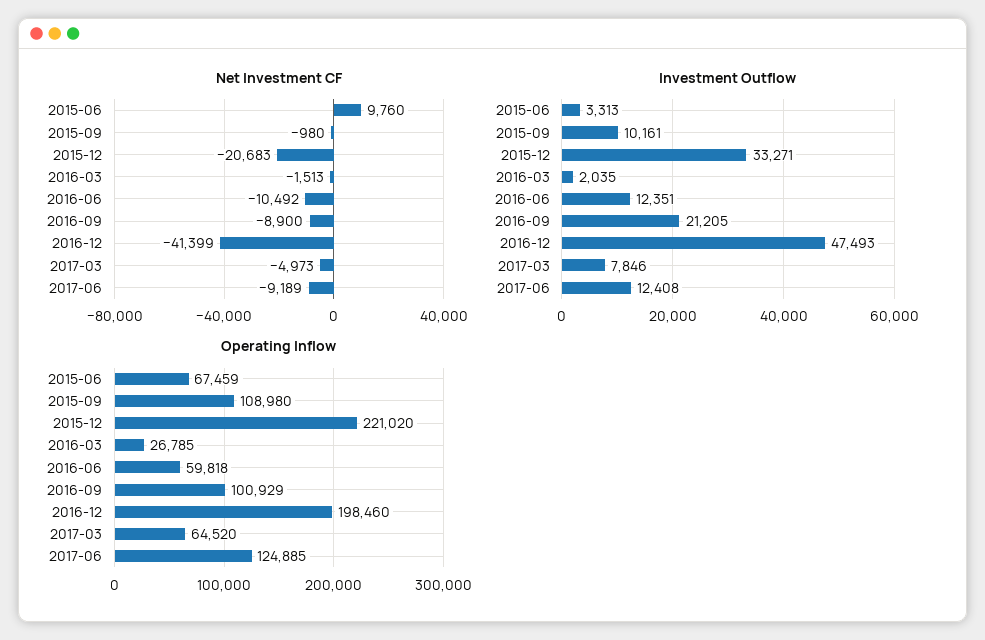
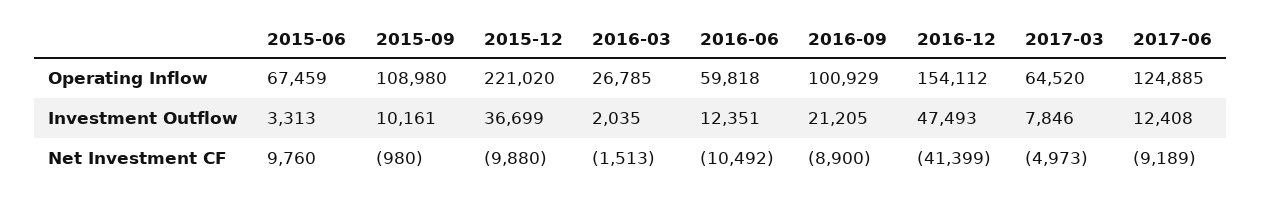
Net Investment CF, 2015-12: -20683 -> -9880
Investment Outflow, 2015-12: 33271 -> 36699
Operating Inflow, 2016-12: 198460 -> 154112

